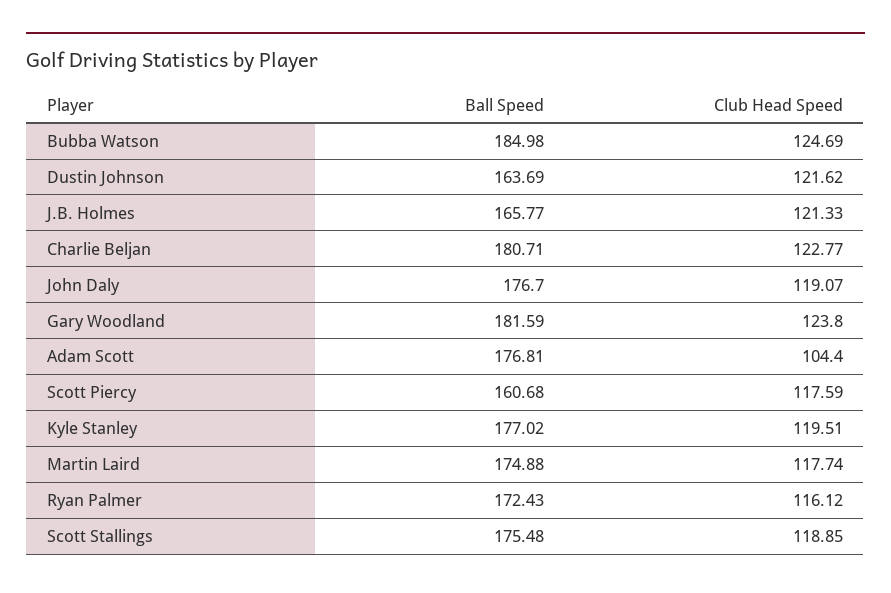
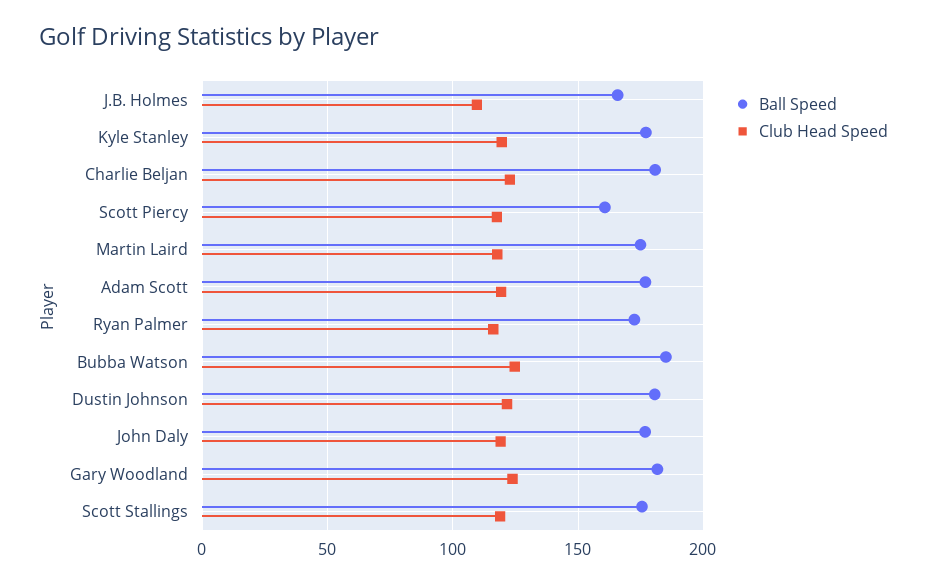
Ball Speed, Dustin Johnson: 163.69 -> 180
Club Head Speed, J.B. Holmes: 121.33 -> 110
Club Head Speed, Adam Scott: 104.4 -> 120

